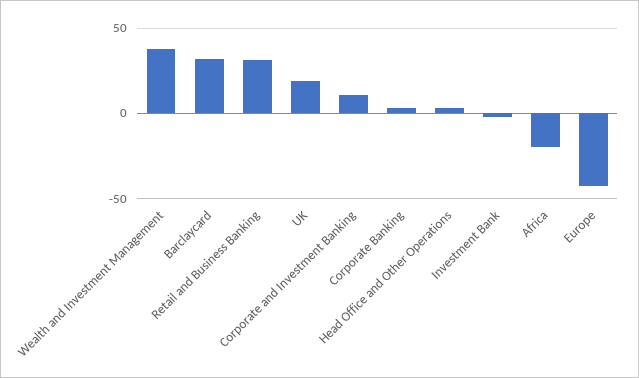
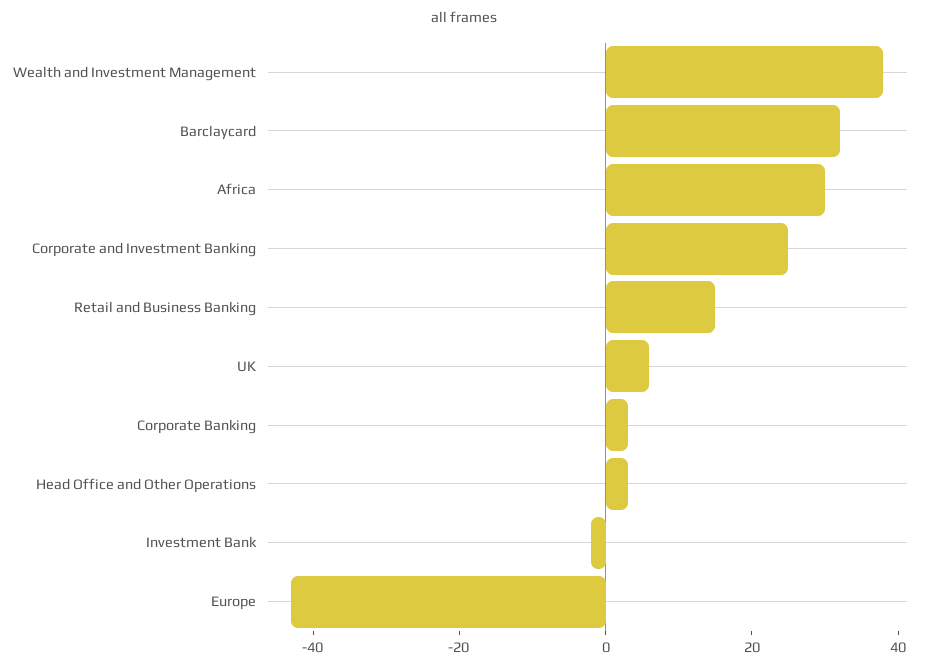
Retail and Business Banking: 30 -> 15
UK: 20 -> 5
Corporate and Investment Banking: 10 -> 25
Africa: -20 -> 30

